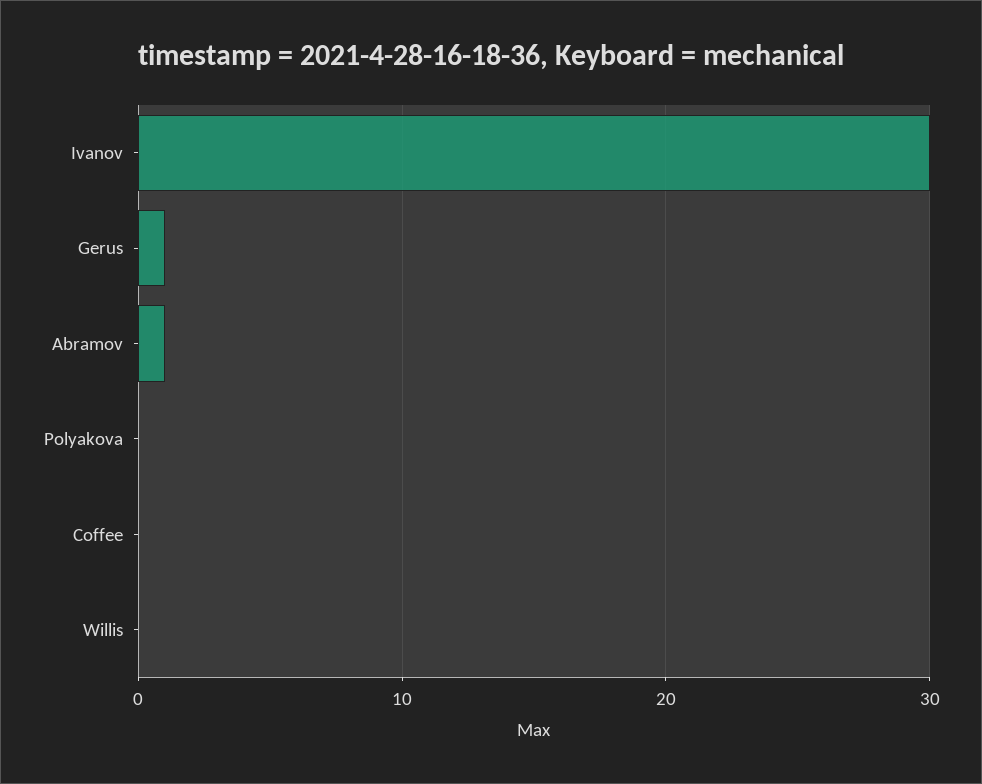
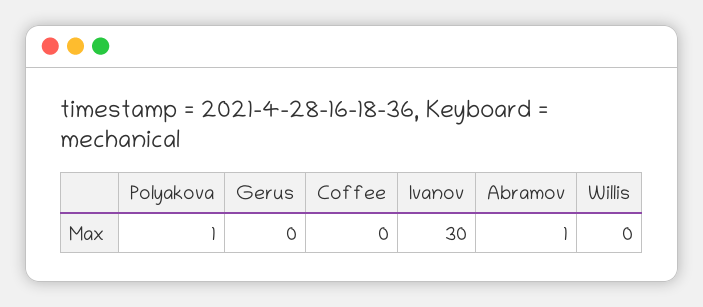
Gerus: 1 -> 0
Polyakova: 0 -> 1

